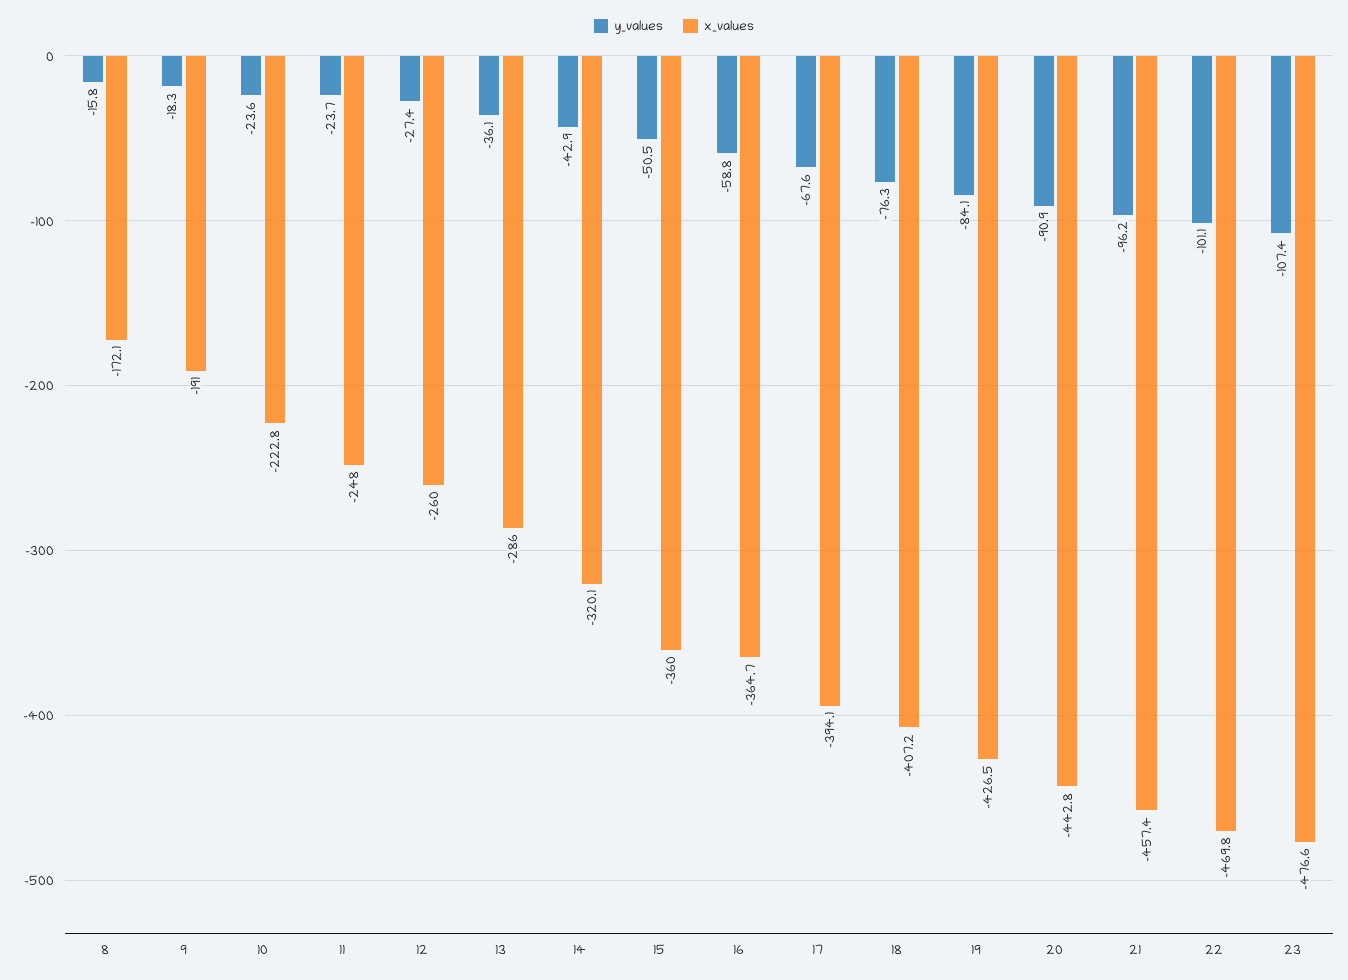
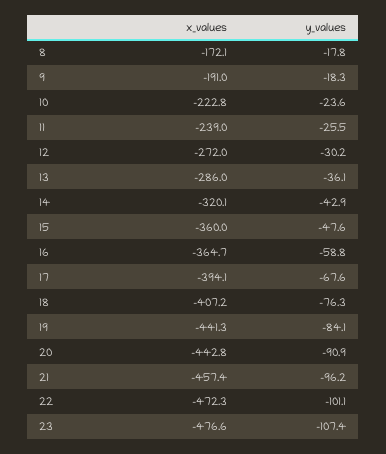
y_values, 8: -15.8 -> -17.8
y_values, 11: -23.7 -> -25.5
x_values, 11: -248 -> -239
y_values, 12: -27.4 -> -30.2
x_values, 12: -260 -> -272
y_values, 15: -50.5 -> -47.6
x_values, 19: -426.5 -> -441.3
x_values, 22: -469.8 -> -472.3

